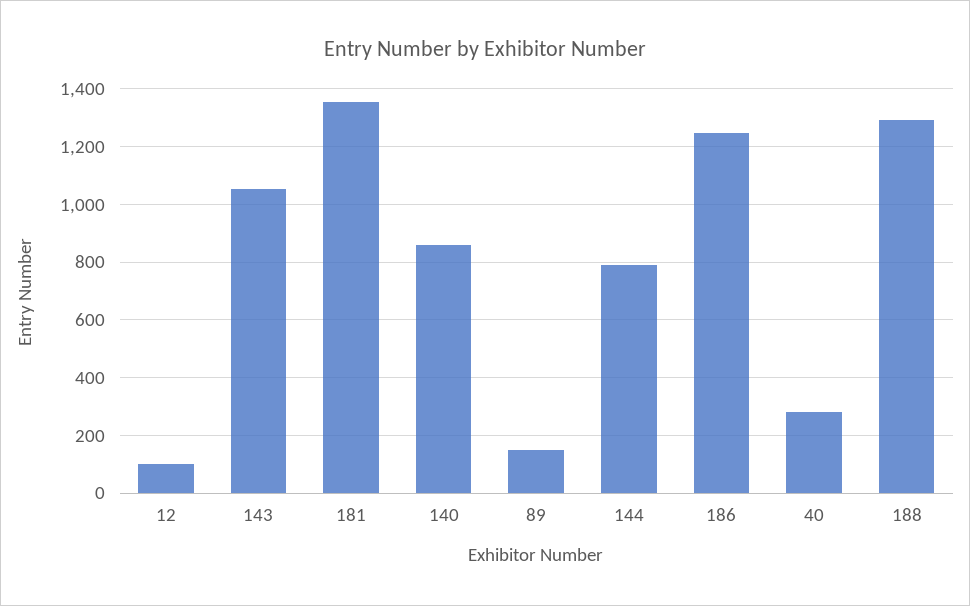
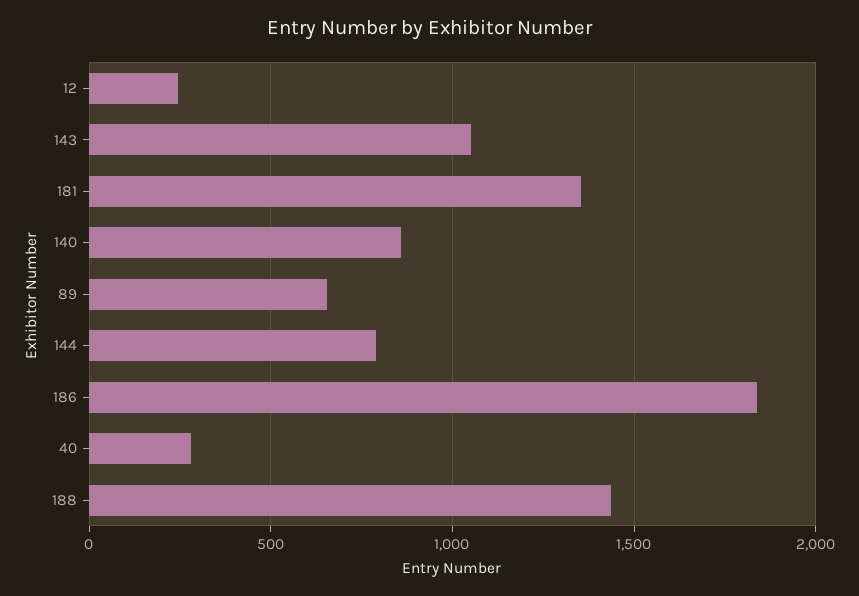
12: 100 -> 250
89: 150 -> 650
186: 1250 -> 1850
188: 1300 -> 1450

